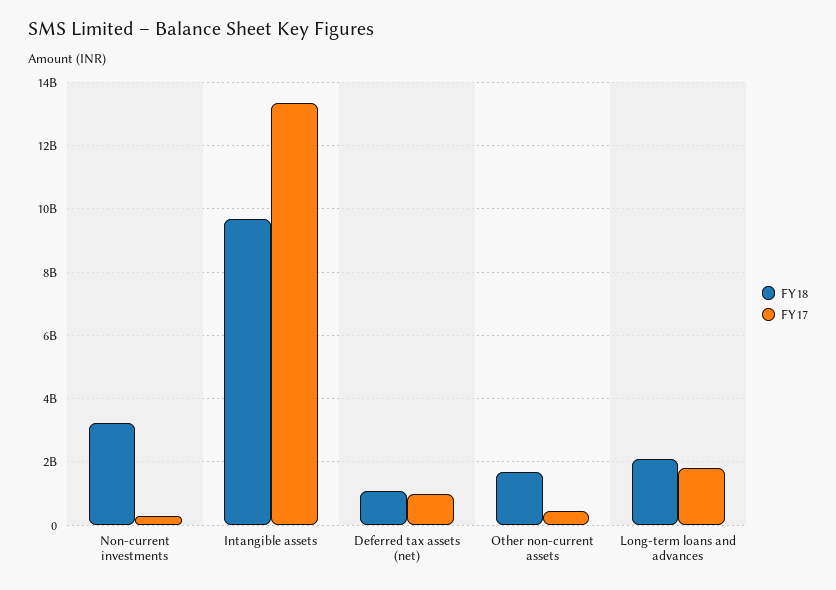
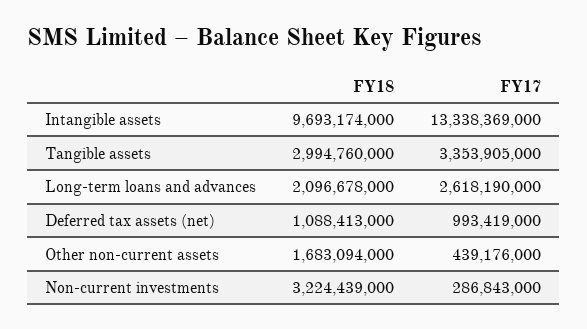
FY17, Long-term loans and advances: 1800000000 -> 2618190000
FY18, Tangible assets: none -> 2994760000
FY17, Tangible assets: none -> 3353905000

